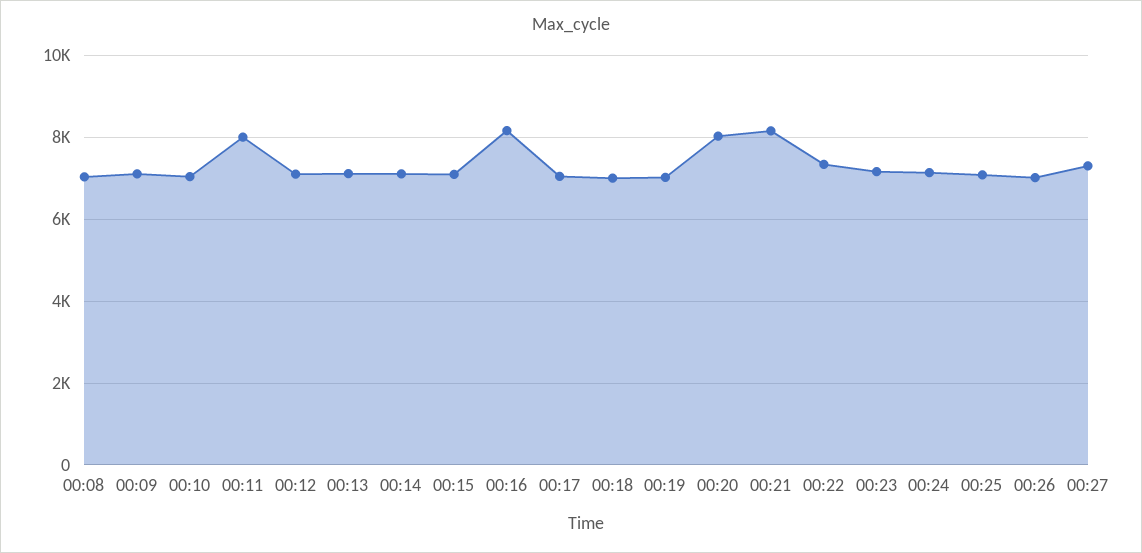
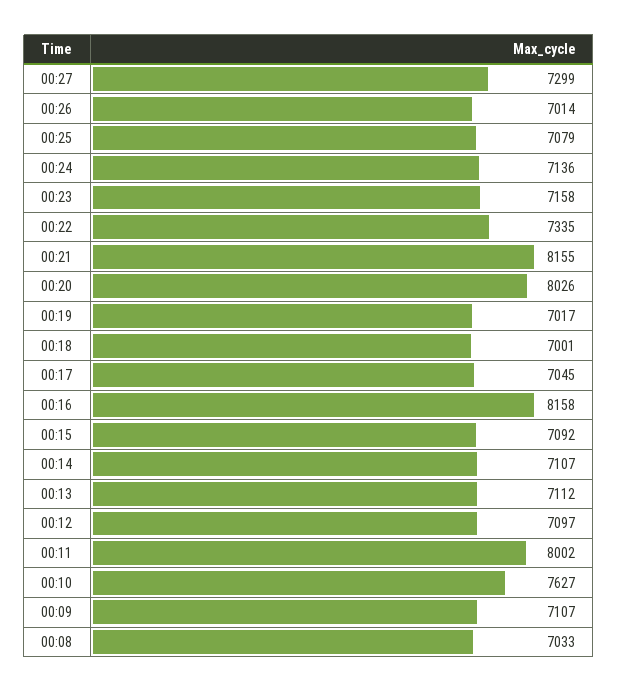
00:10: 7000 -> 7627

